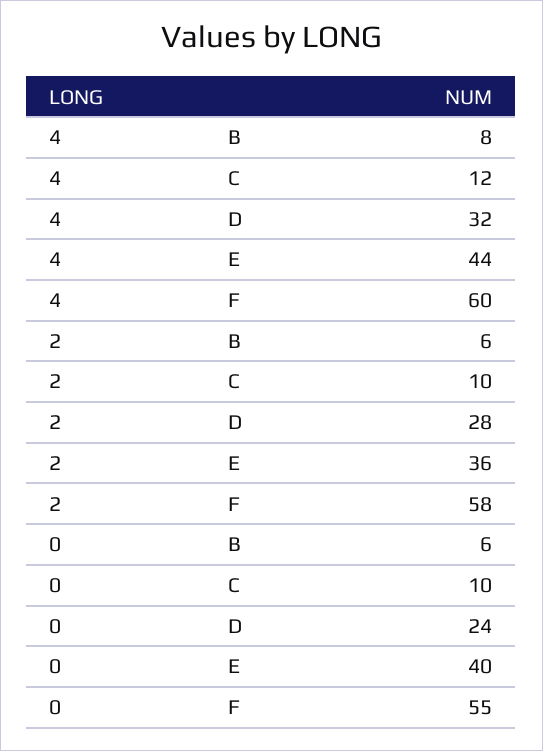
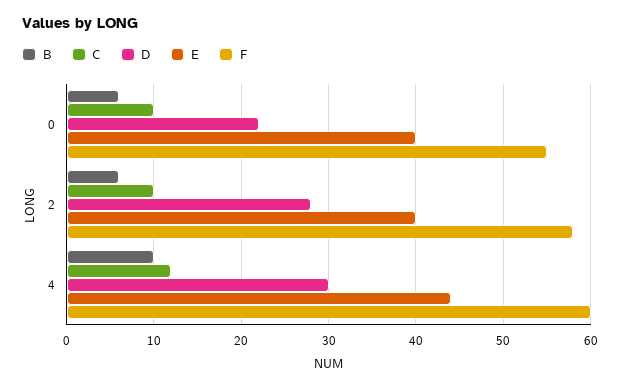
B, 4: 8 -> 10
D, 4: 32 -> 30
E, 2: 36 -> 40
D, 0: 24 -> 22

